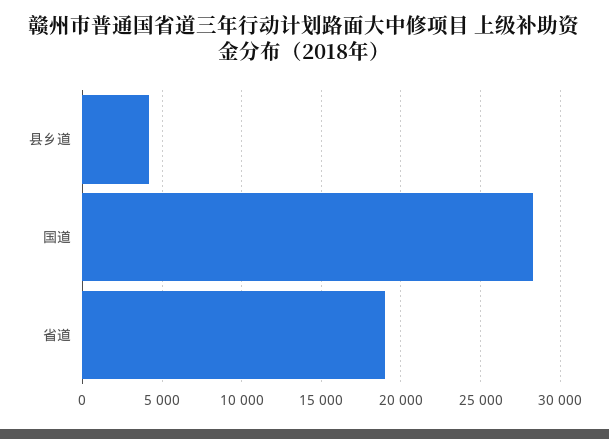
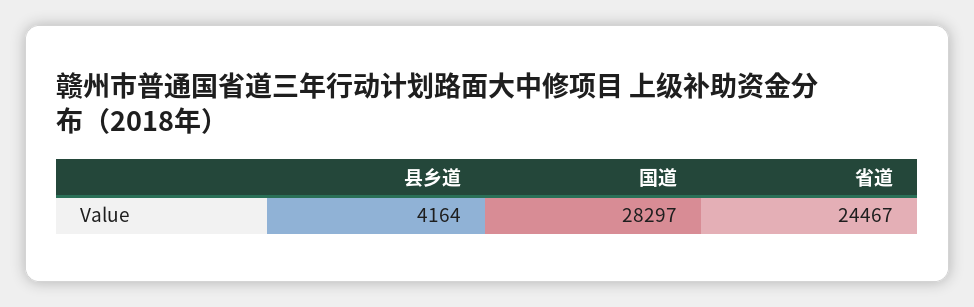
省道: 19000 -> 24467

